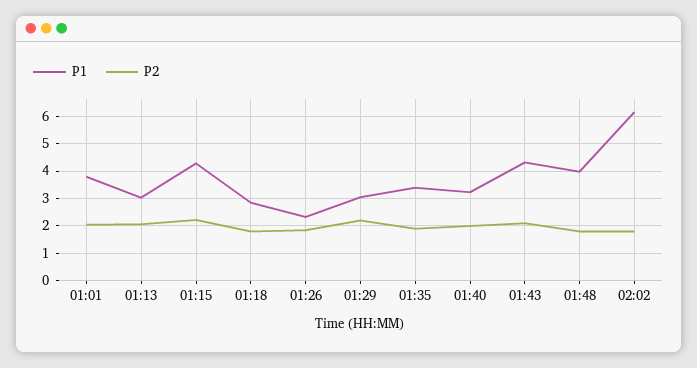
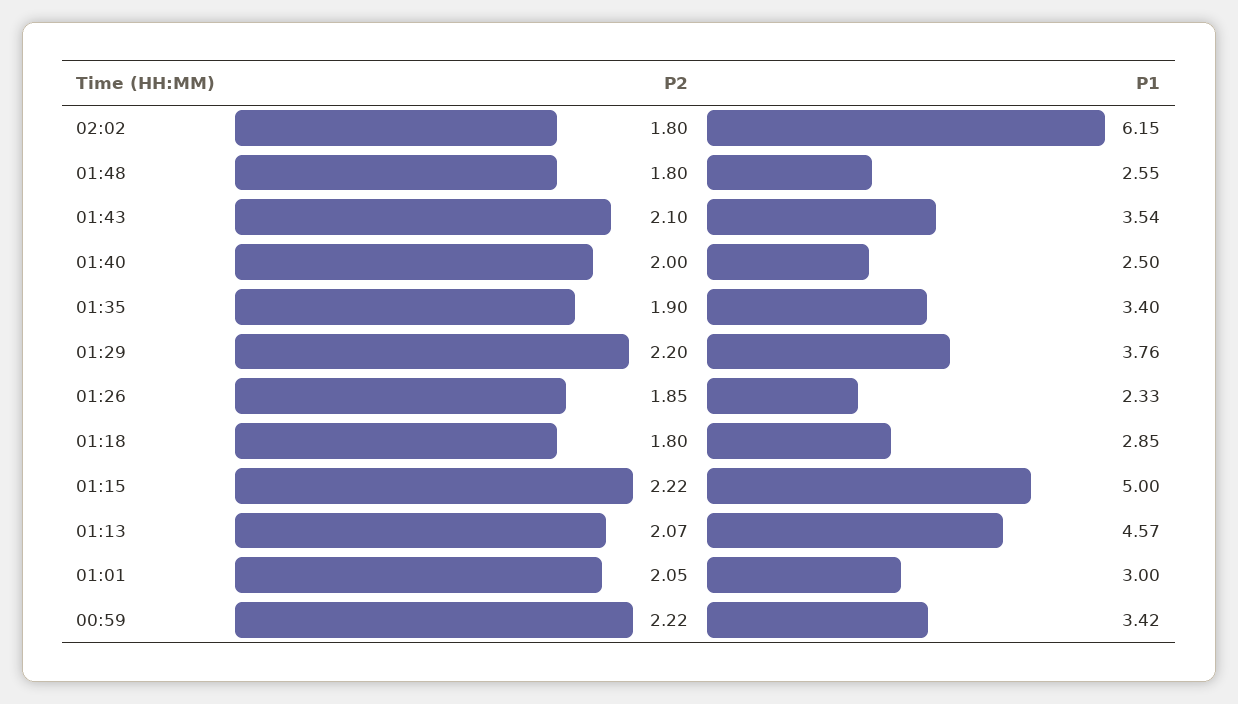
P1, 01:01: 3.75 -> 3
P1, 01:13: 3 -> 4.57
P1, 01:15: 4.25 -> 5
P1, 01:29: 3 -> 3.76
P1, 01:40: 3.25 -> 2.5
P1, 01:43: 4.25 -> 3.54
P1, 01:48: 4 -> 2.55
P2, 00:59: none -> 2.22
P1, 00:59: none -> 3.42

